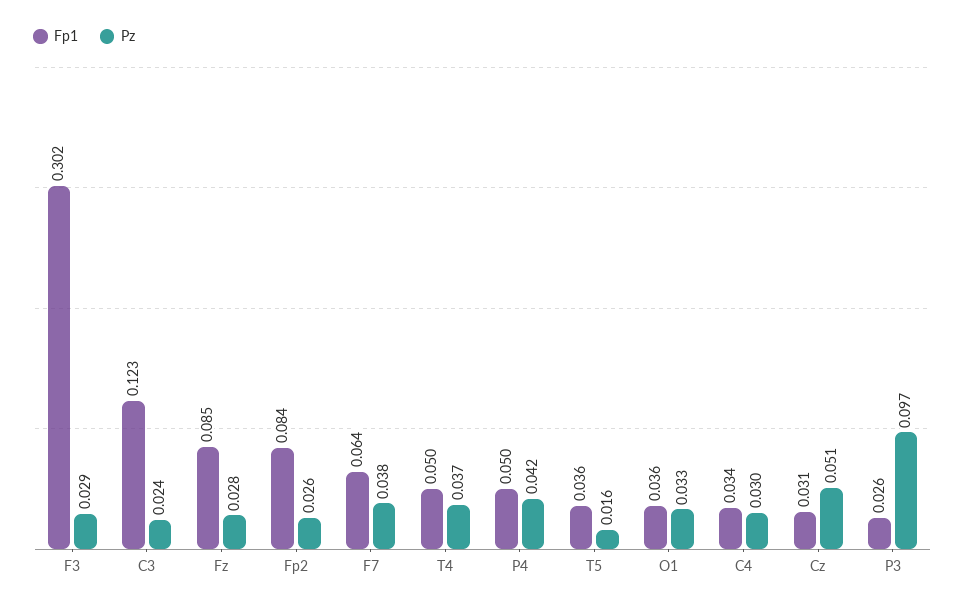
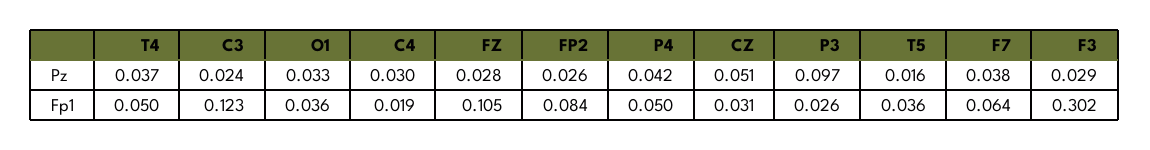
Fp1, Fz: 0.085 -> 0.105
Fp1, C4: 0.034 -> 0.019

